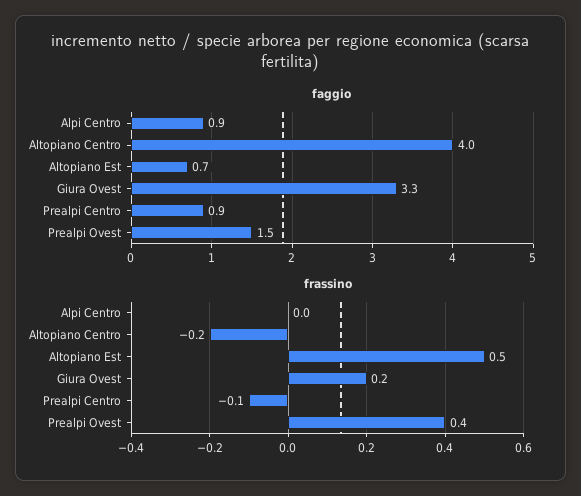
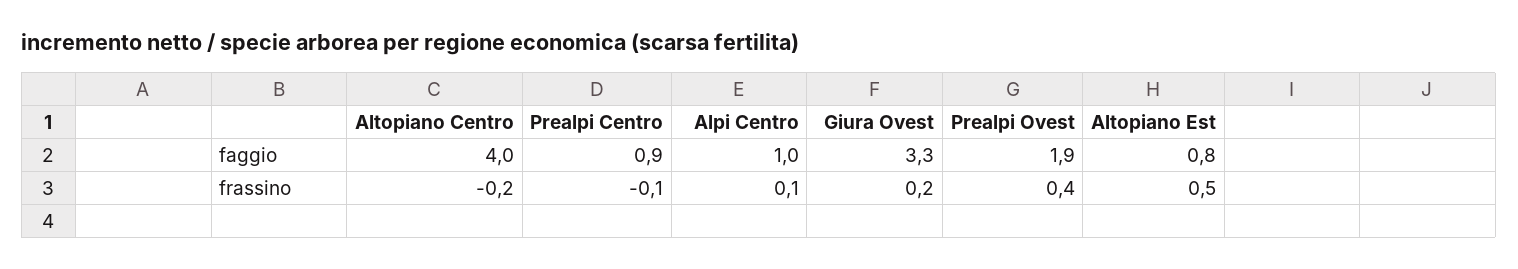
faggio, Alpi Centro: 0.9 -> 1
faggio, Altopiano Est: 0.7 -> 0.8
faggio, Prealpi Ovest: 1.5 -> 1.9
frassino, Alpi Centro: 0 -> 0.1

